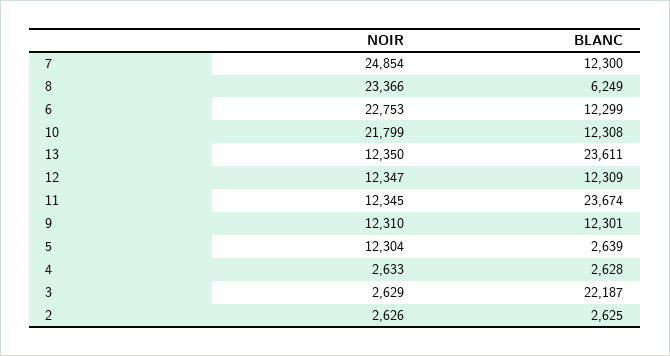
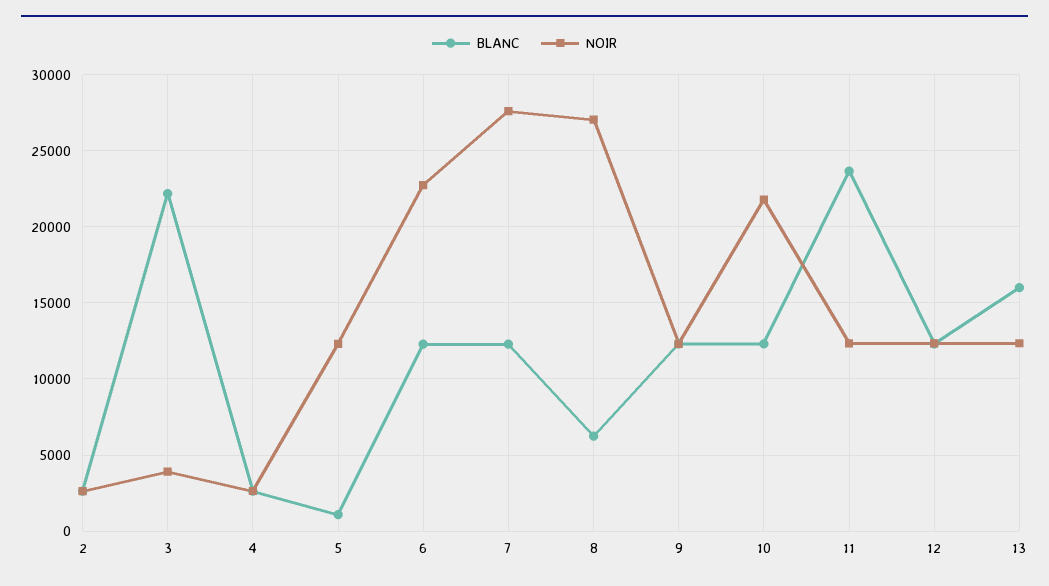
NOIR, 7: 24854 -> 27500
NOIR, 8: 23366 -> 27000
BLANC, 13: 23611 -> 16000
BLANC, 5: 2639 -> 1000
NOIR, 3: 2629 -> 4000

